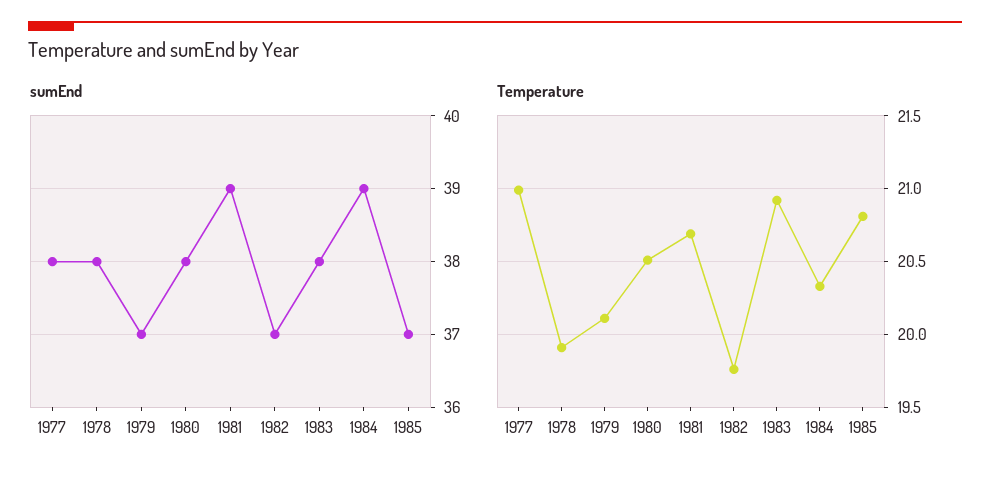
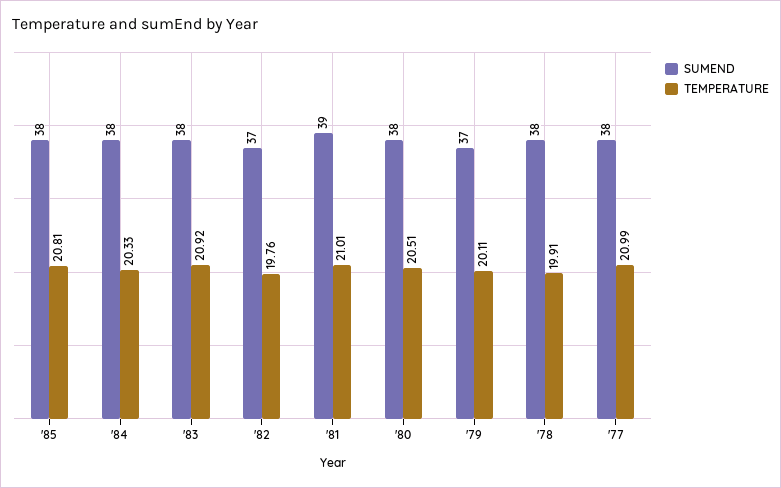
sumEnd, 1984: 39 -> 38
sumEnd, 1985: 37 -> 38
Temperature, 1981: 20.7 -> 21.01

